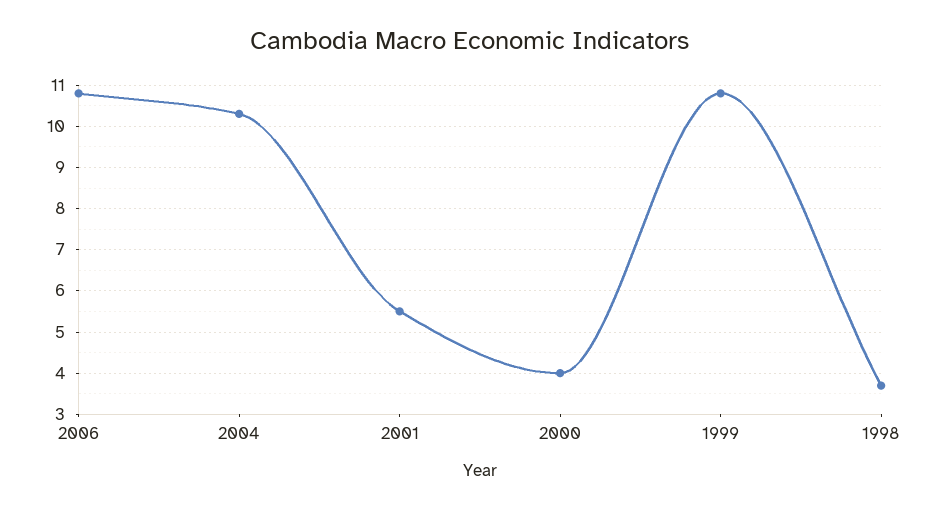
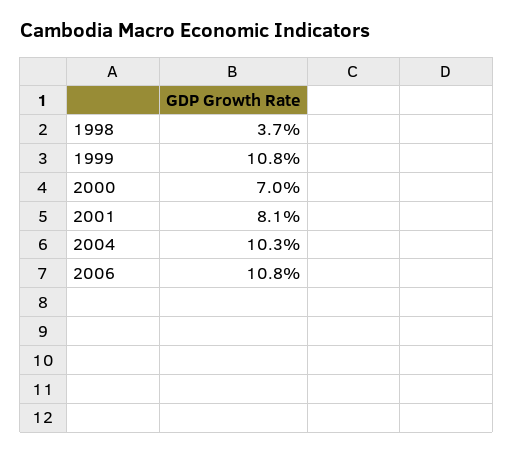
2001: 5.5 -> 8.1
2000: 4 -> 7

